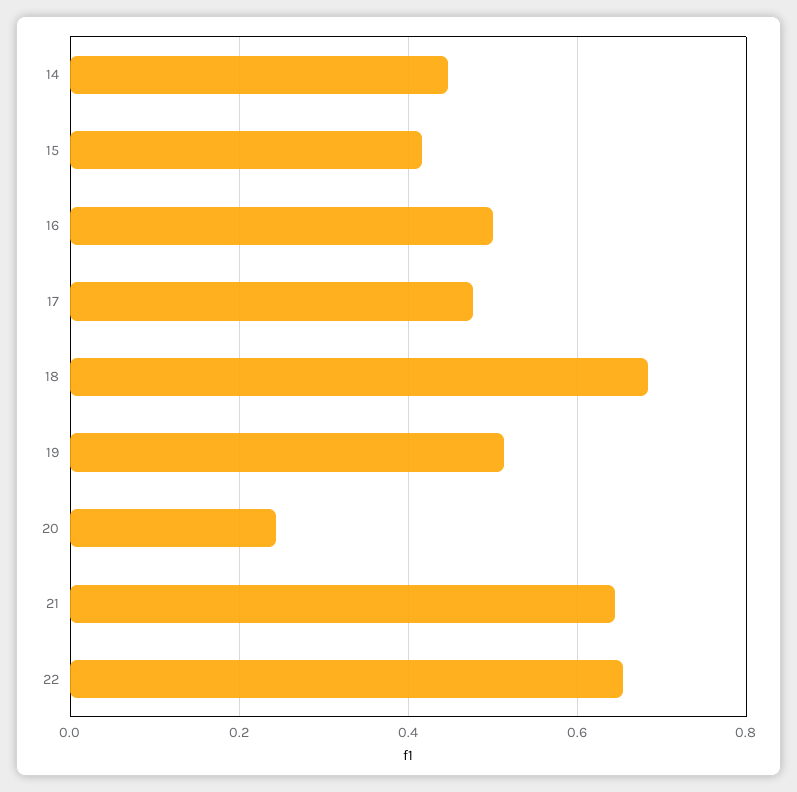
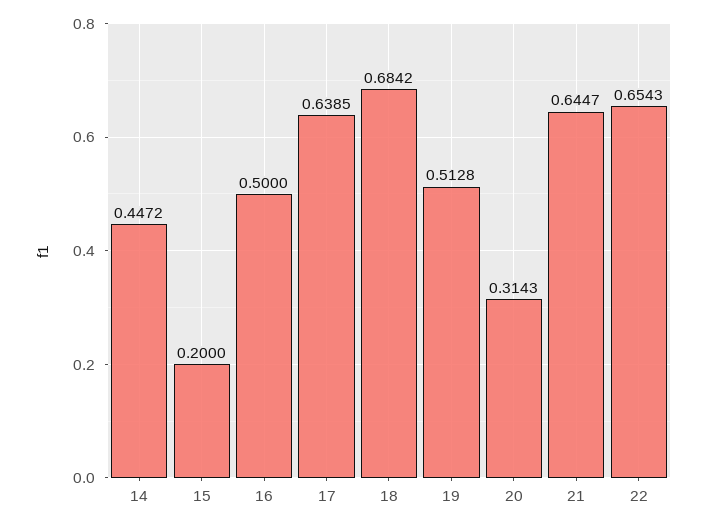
15: 0.42 -> 0.2
17: 0.48 -> 0.6385
20: 0.24 -> 0.3143

